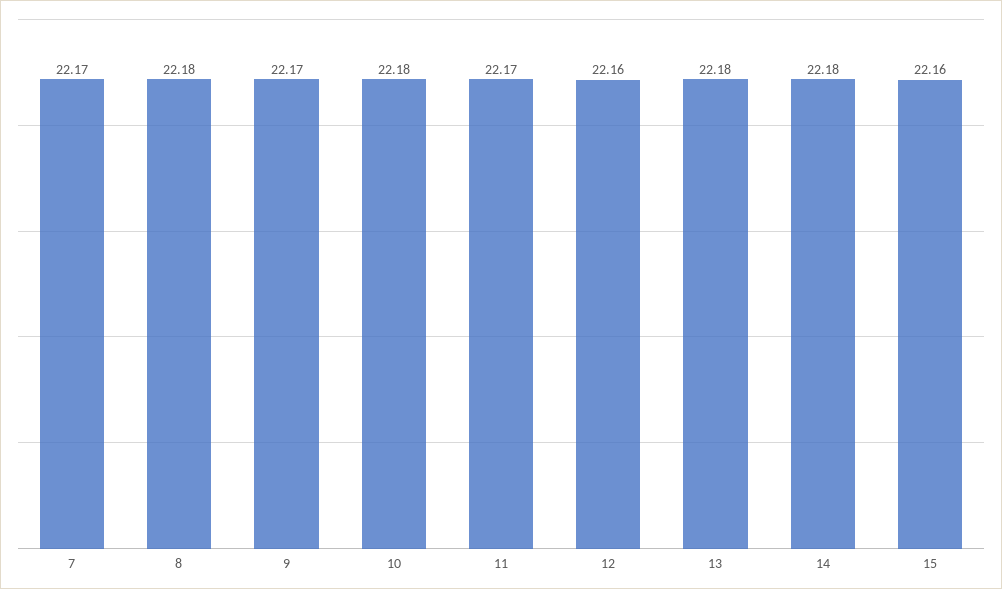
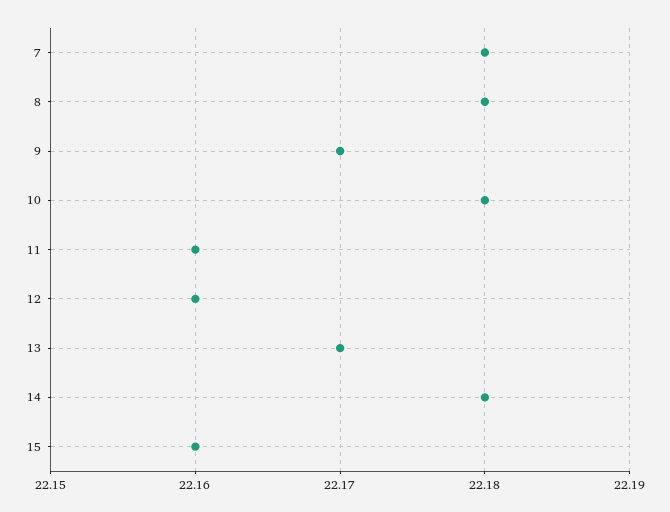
7: 22.17 -> 22.18
11: 22.17 -> 22.16
13: 22.18 -> 22.17

